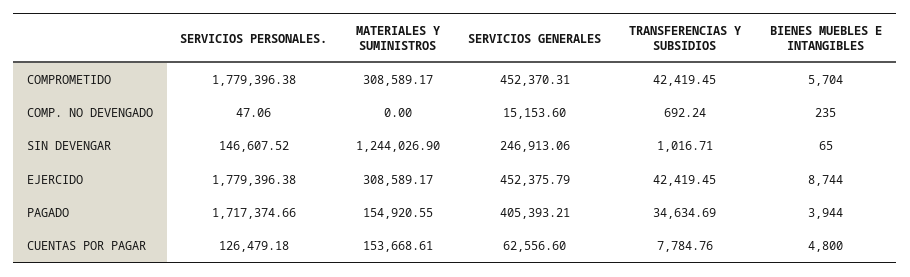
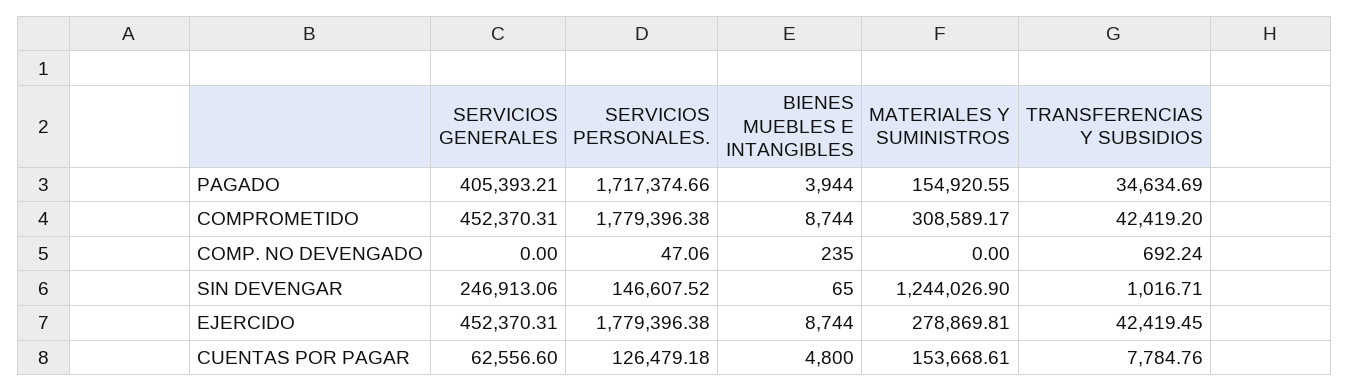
TRANSFERENCIAS Y SUBSIDIOS, COMPROMETIDO: 42419.45 -> 42419.2
BIENES MUEBLES E INTANGIBLES, COMPROMETIDO: 5704 -> 8744
SERVICIOS GENERALES, COMP. NO DEVENGADO: 15153.6 -> 0
MATERIALES Y SUMINISTROS, EJERCIDO: 308589.17 -> 278869.81
SERVICIOS GENERALES, EJERCIDO: 452375.79 -> 452370.31

